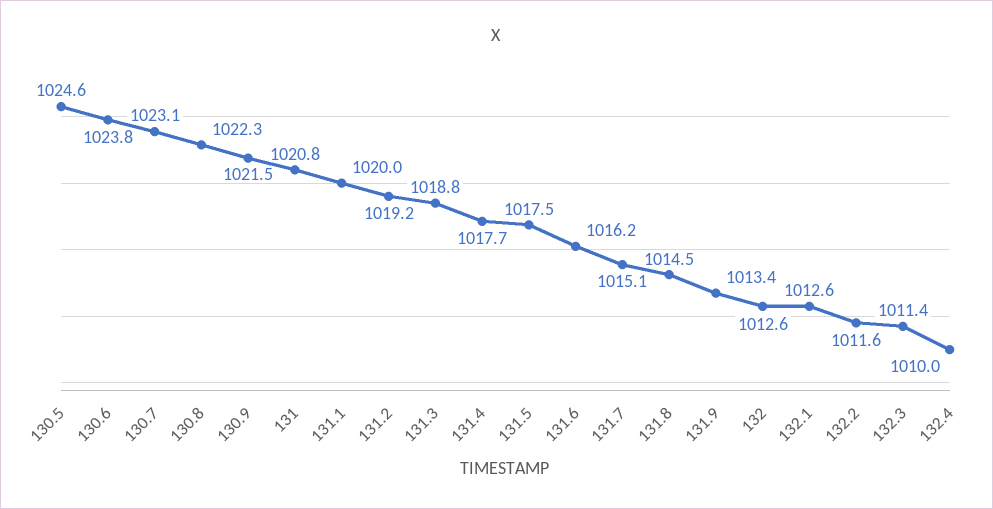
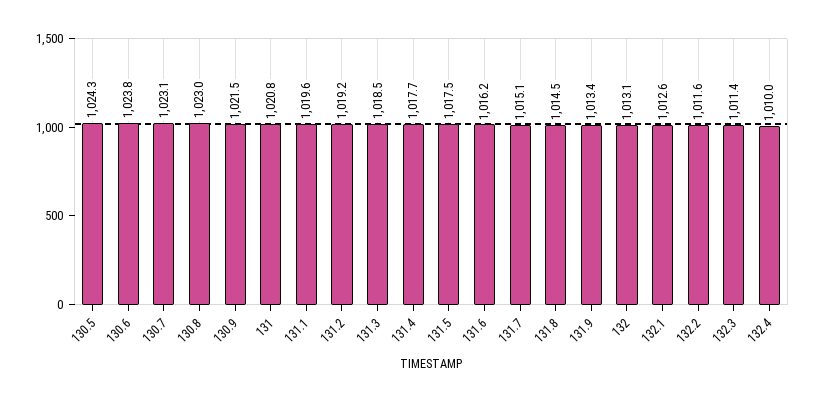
130.5: 1024.6 -> 1024.3
130.8: 1022.3 -> 1023
131.1: 1020 -> 1019.6
131.3: 1018.8 -> 1018.5
132: 1012.6 -> 1013.1

